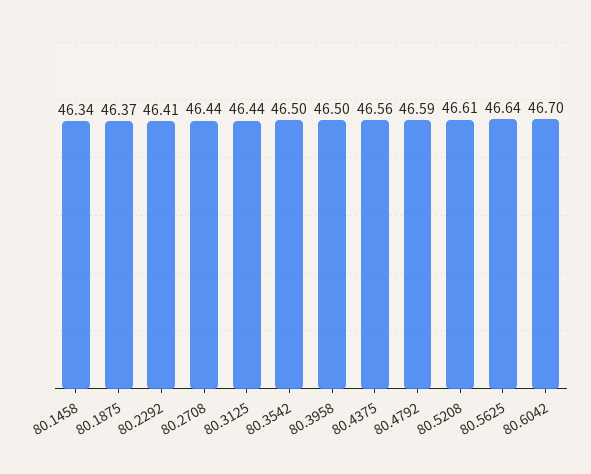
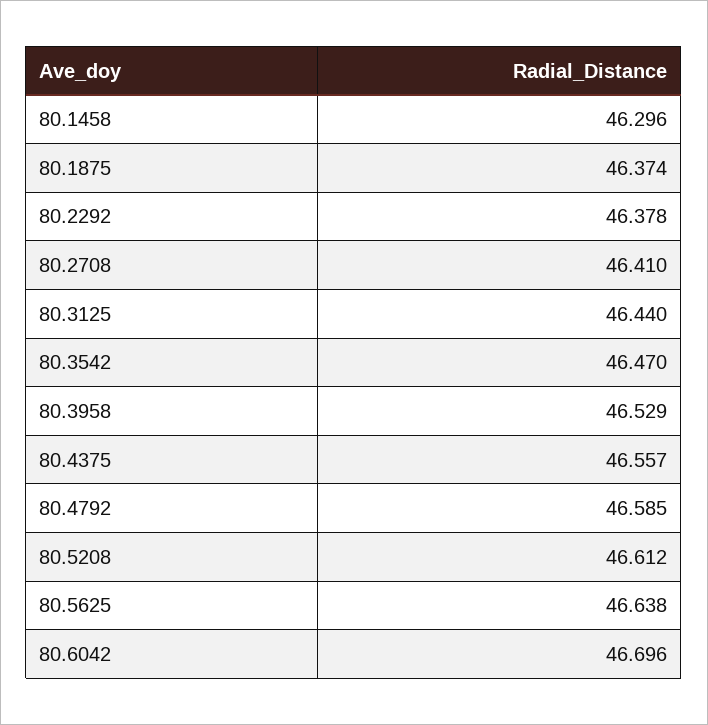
80.1458: 46.34 -> 46.296
80.2292: 46.41 -> 46.378
80.2708: 46.44 -> 46.41
80.3542: 46.5 -> 46.47
80.3958: 46.5 -> 46.529

